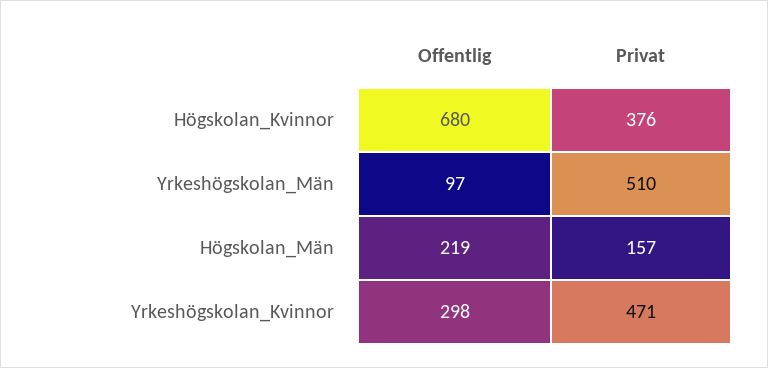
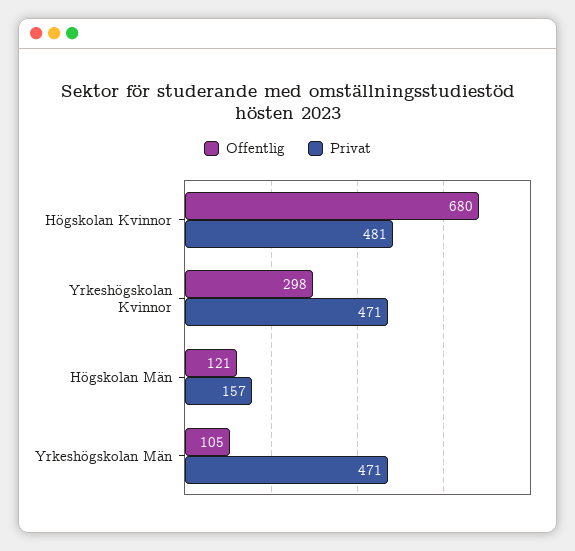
Privat, Högskolan_Kvinnor: 376 -> 481
Offentlig, Yrkeshögskolan_Män: 97 -> 105
Privat, Yrkeshögskolan_Män: 510 -> 471
Offentlig, Högskolan_Män: 219 -> 121

